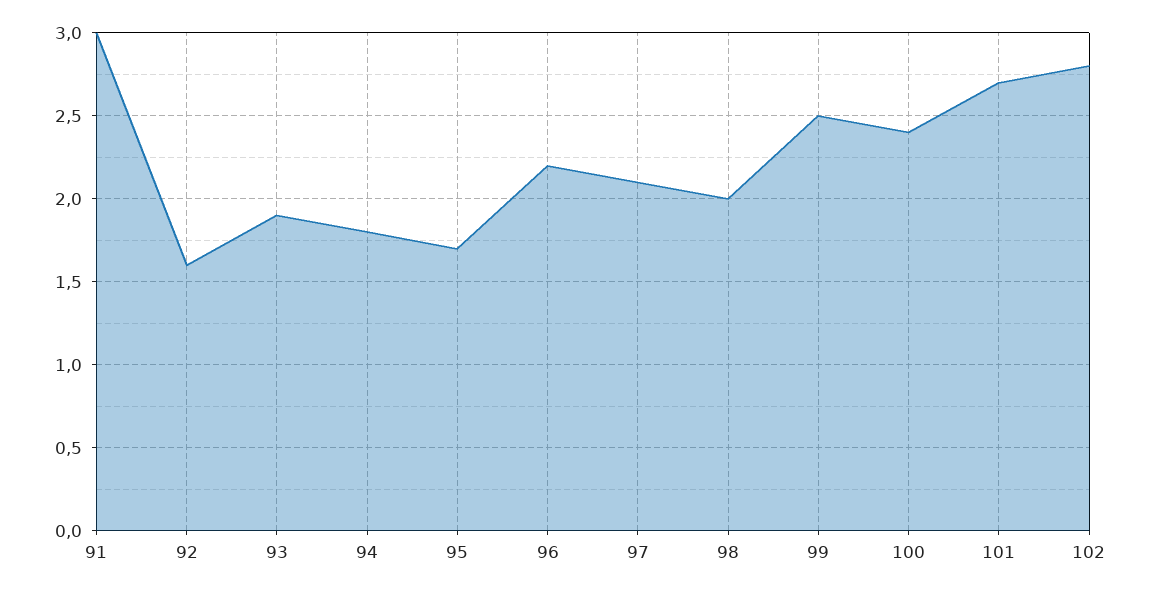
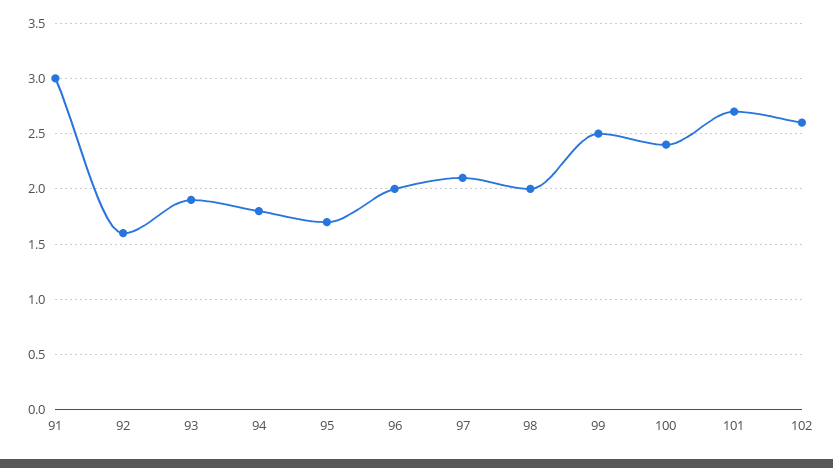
96: 2.2 -> 2
102: 2.8 -> 2.6

